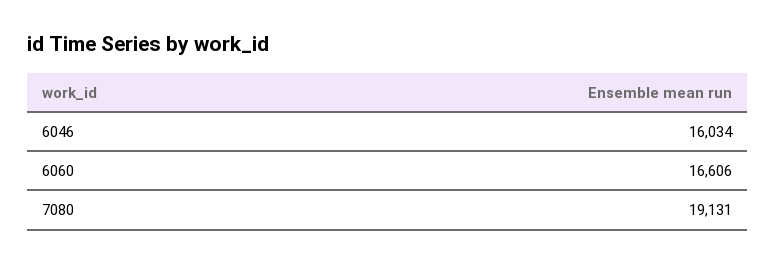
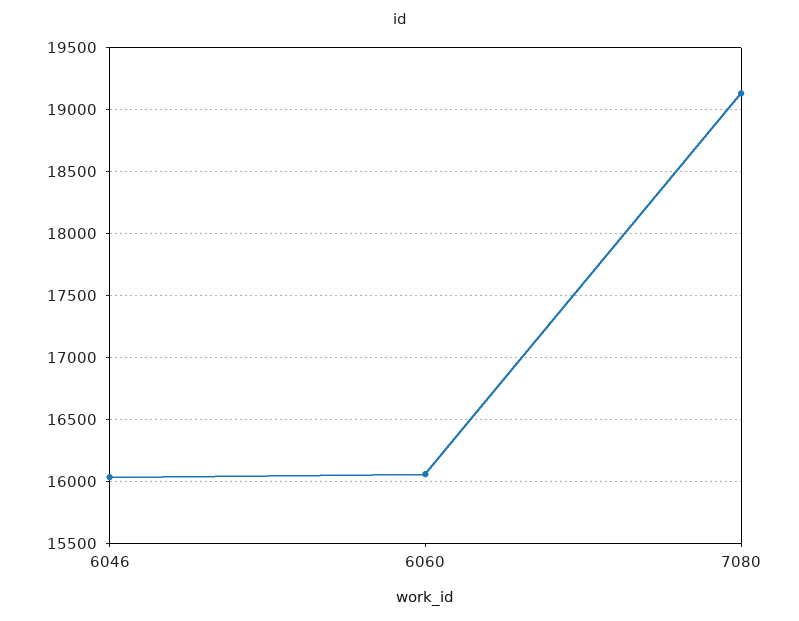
6060: 16606 -> 16050

